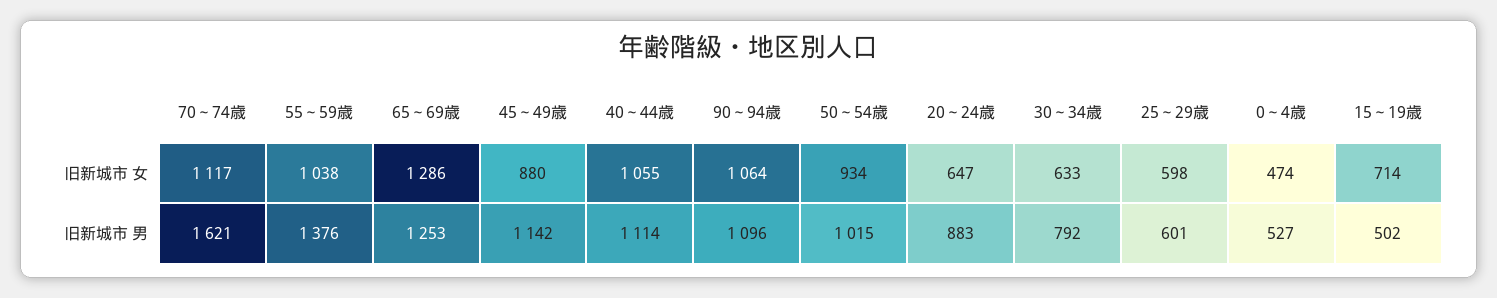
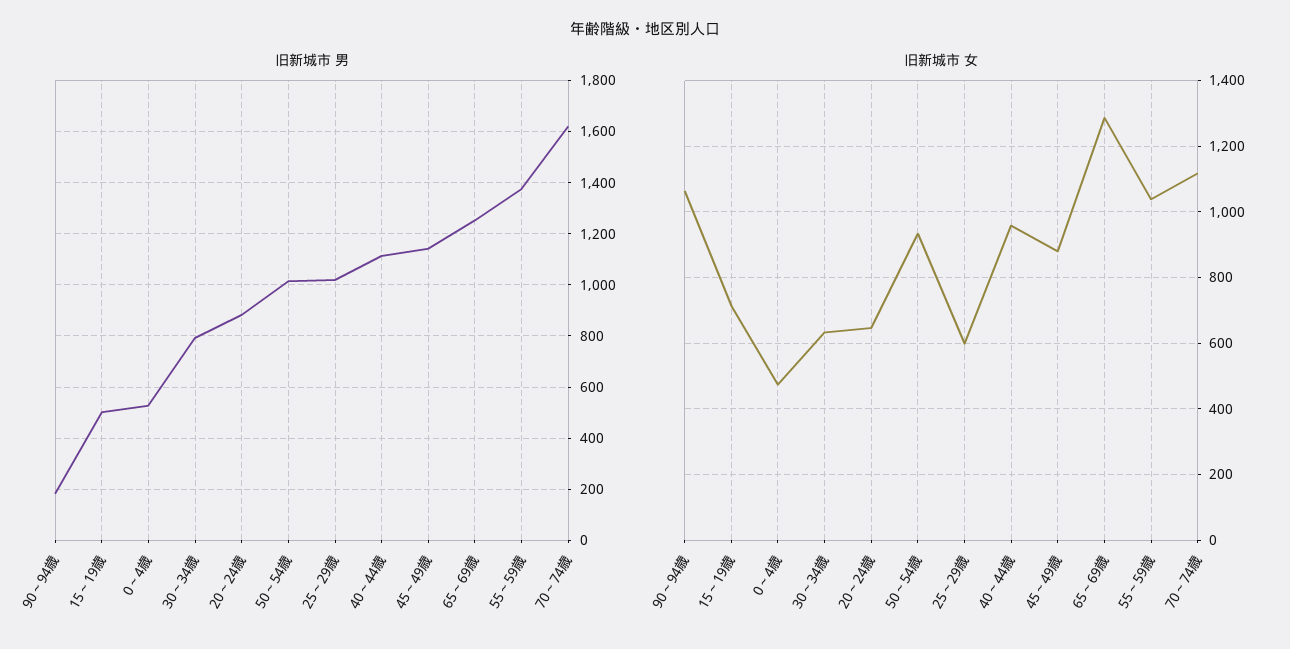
旧新城市 女, 40～44歳: 1055 -> 960
旧新城市 男, 90～94歳: 1096 -> 175
旧新城市 男, 25～29歳: 601 -> 1025

